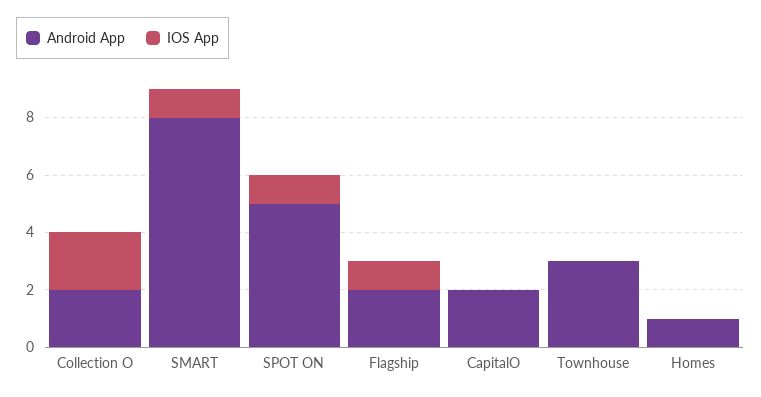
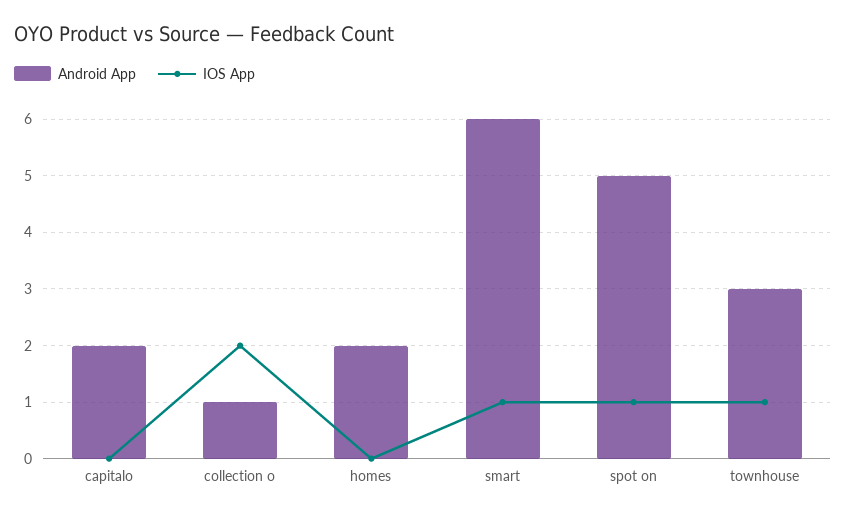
Android App, Collection O: 2 -> 1
Android App, SMART: 8 -> 6
Android App, Flagship: 2 -> none
IOS App, Flagship: 1 -> none
IOS App, Townhouse: 0 -> 1
Android App, Homes: 1 -> 2

